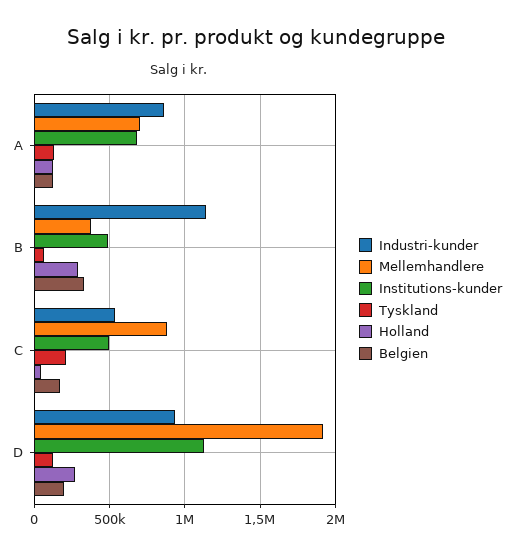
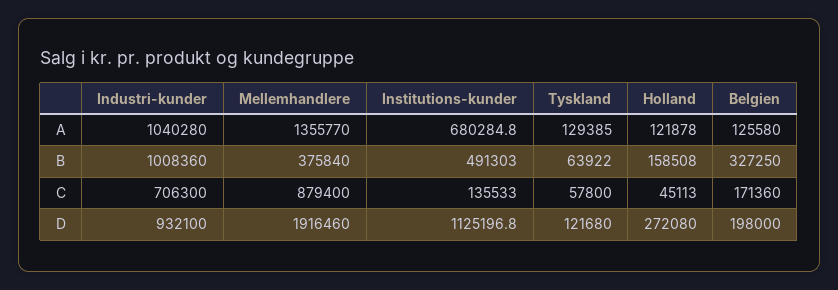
Industri-kunder, A: 850000 -> 1040280
Mellemhandlere, A: 700000 -> 1355770
Industri-kunder, B: 1150000 -> 1008360
Holland, B: 300000 -> 158508
Industri-kunder, C: 550000 -> 706300
Institutions-kunder, C: 500000 -> 135533
Tyskland, C: 200000 -> 57800

